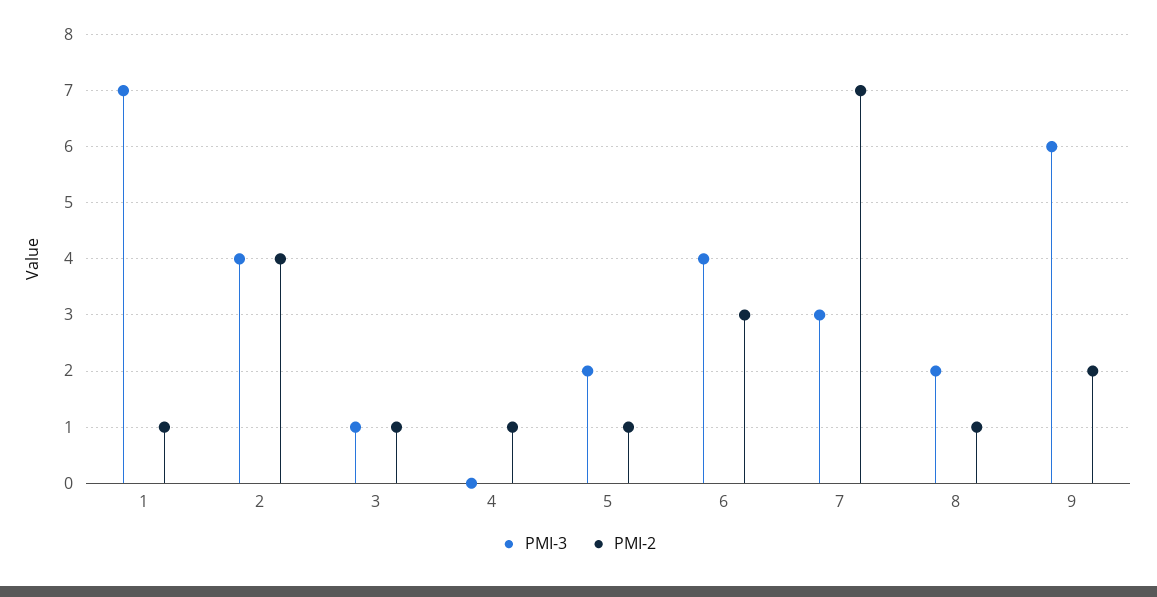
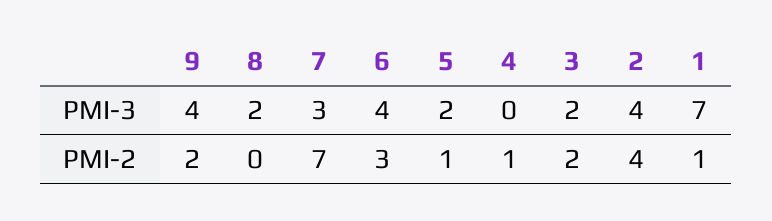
PMI-3, 3: 1 -> 2
PMI-2, 3: 1 -> 2
PMI-2, 8: 1 -> 0
PMI-3, 9: 6 -> 4

